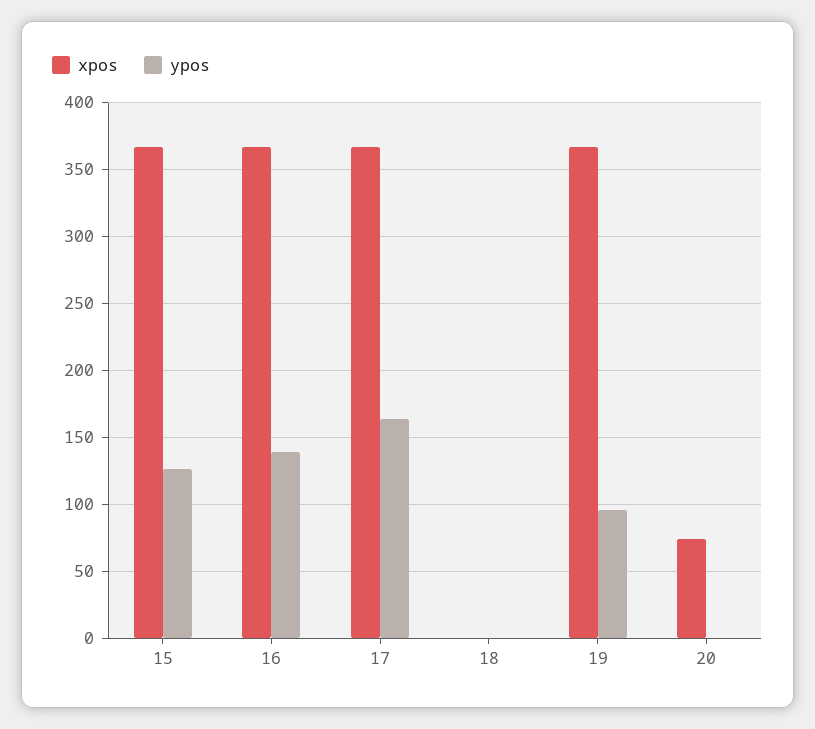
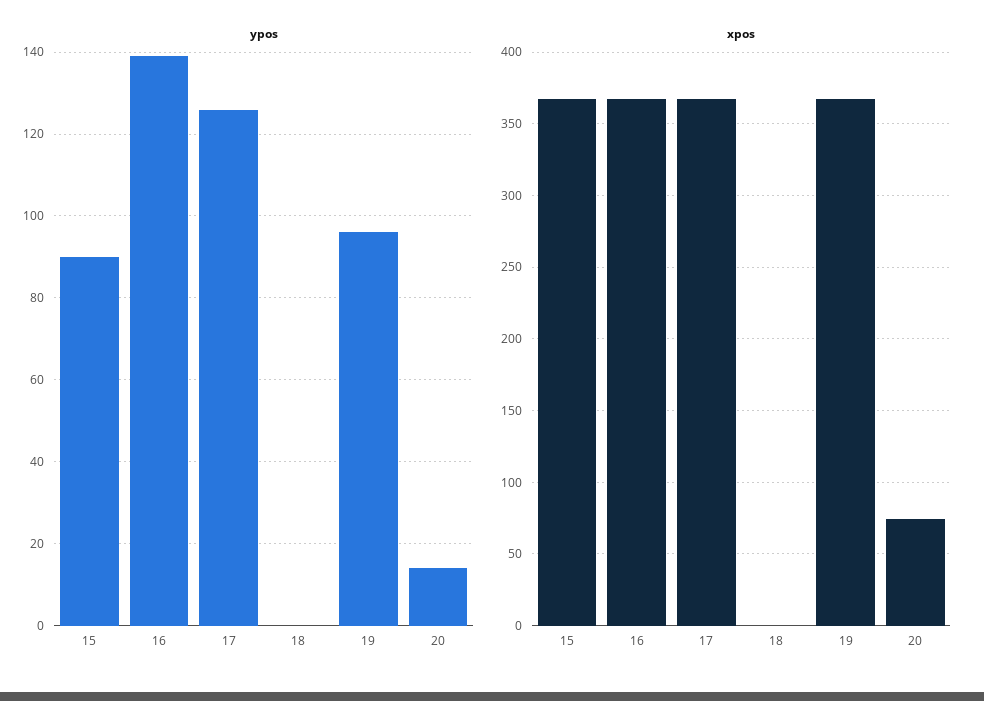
ypos, 15: 125 -> 90
ypos, 17: 165 -> 125
ypos, 20: 0 -> 15

